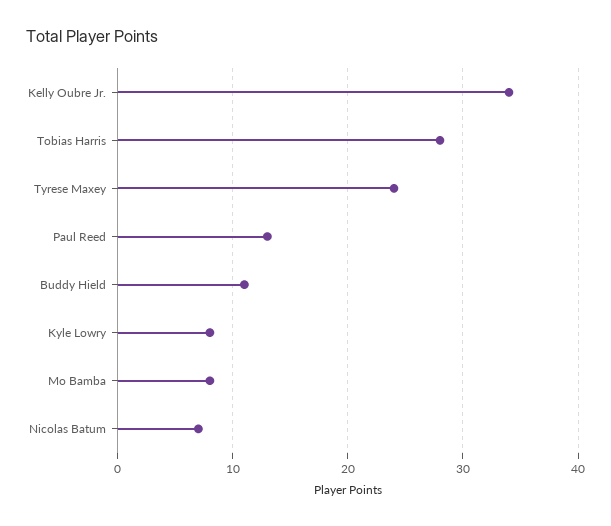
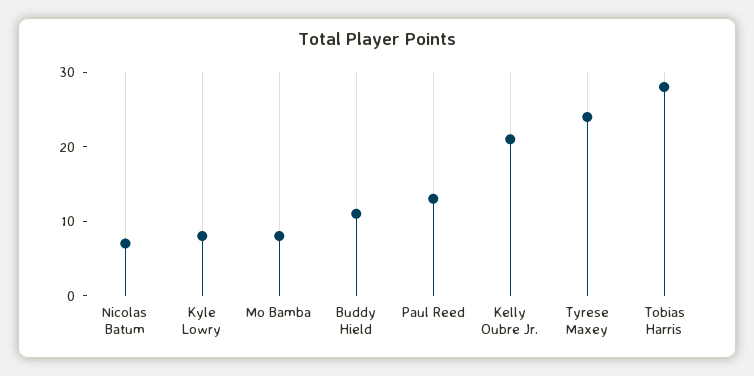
Kelly Oubre Jr.: 34 -> 20

